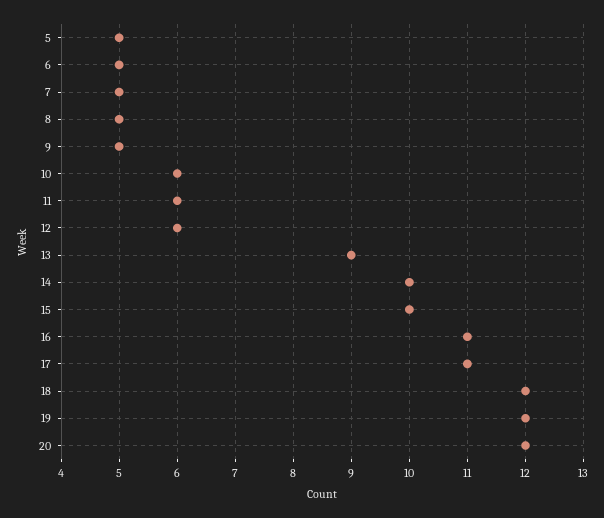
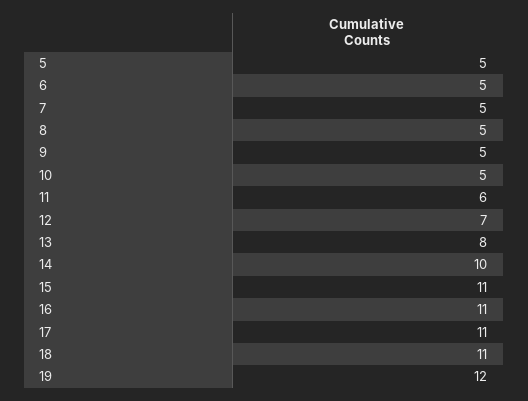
10: 6 -> 5
12: 6 -> 7
13: 9 -> 8
15: 10 -> 11
18: 12 -> 11
20: 12 -> none

